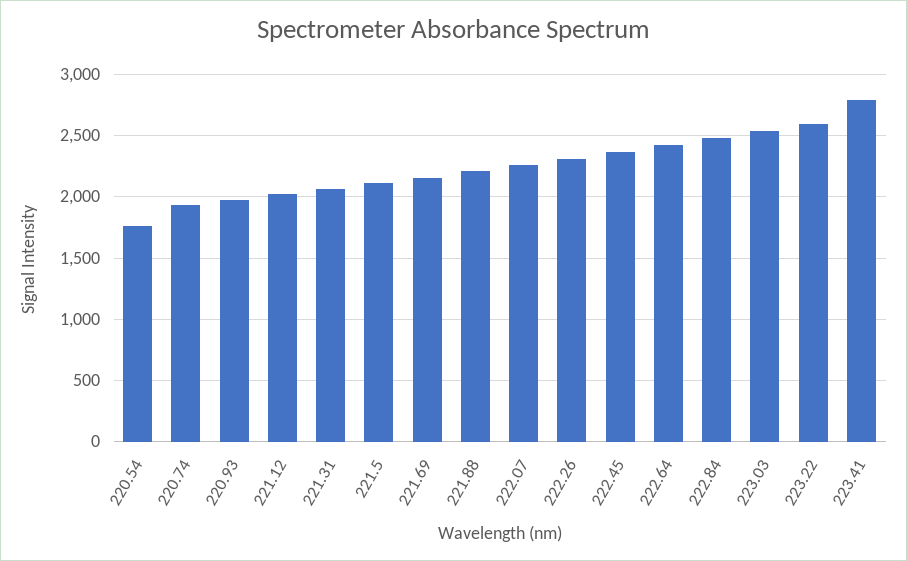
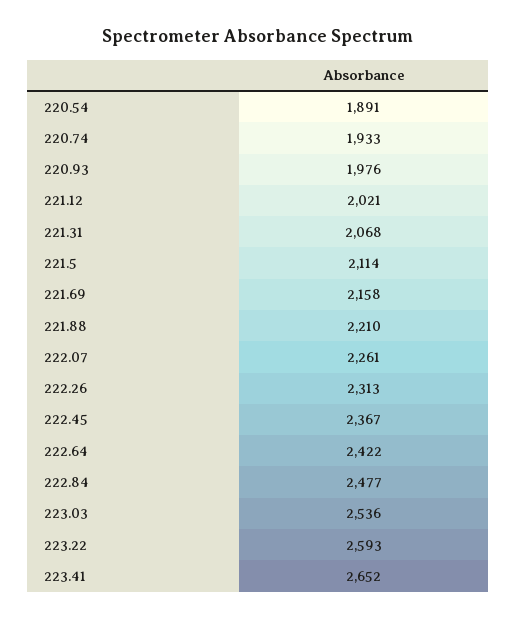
220.54: 1750 -> 1891
223.41: 2800 -> 2652

